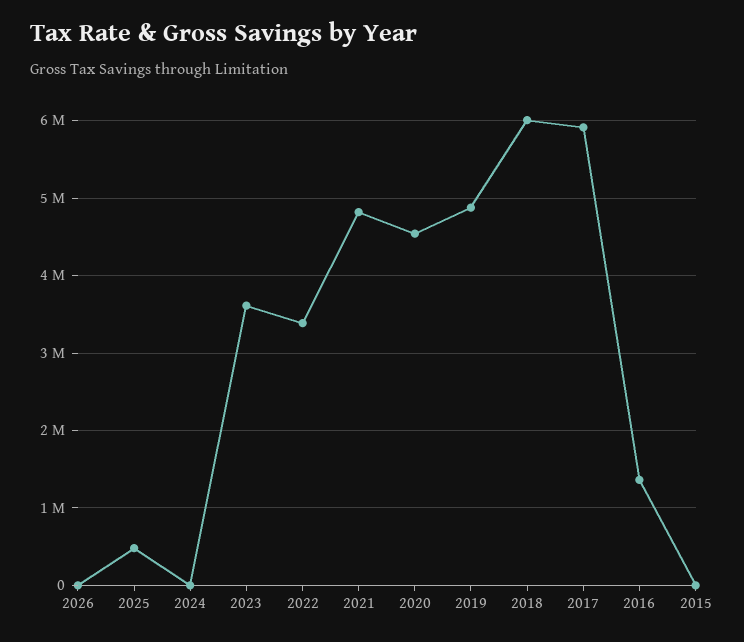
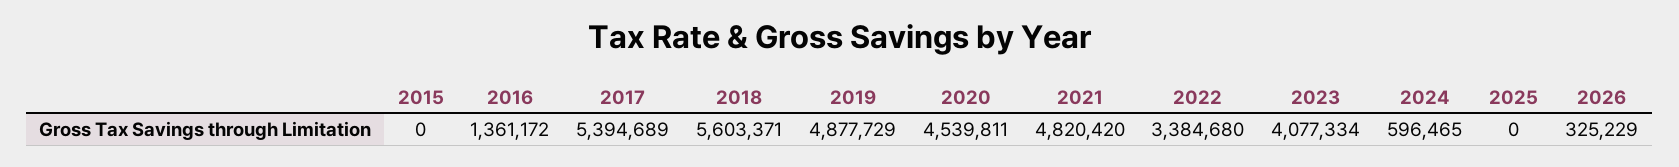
2026: 0 -> 325229
2025: 500000 -> 0
2024: 0 -> 596465
2023: 3600000 -> 4077334
2018: 6000000 -> 5603371
2017: 5900000 -> 5394689

